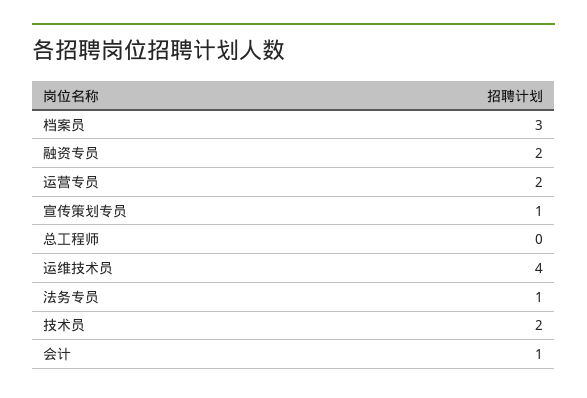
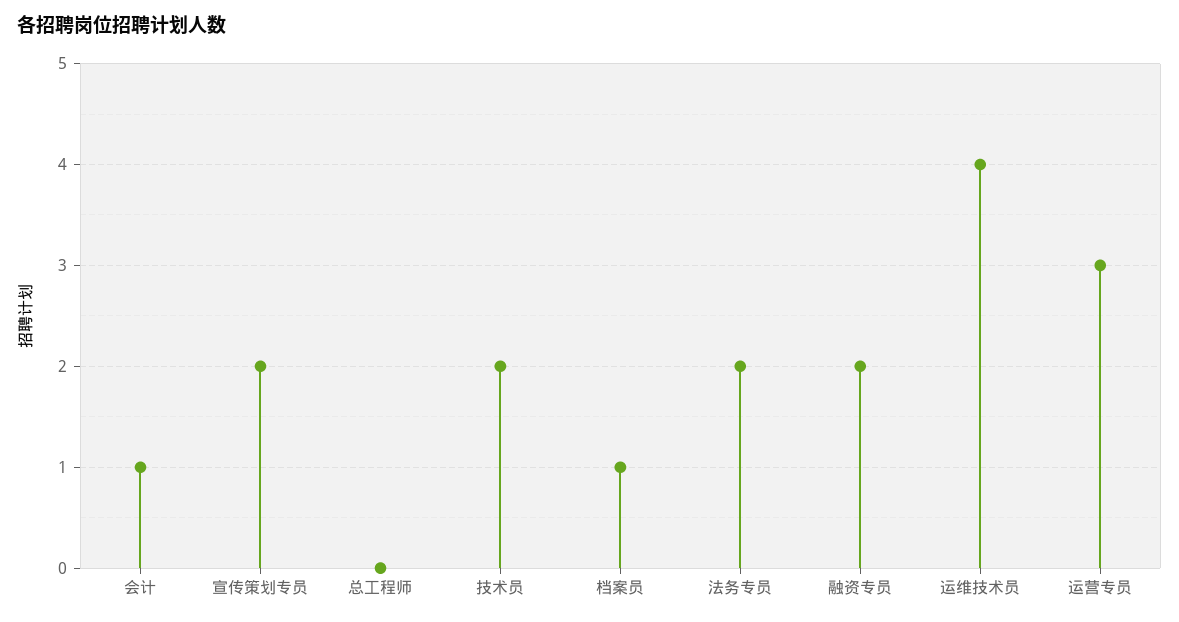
档案员: 3 -> 1
运营专员: 2 -> 3
宣传策划专员: 1 -> 2
法务专员: 1 -> 2

